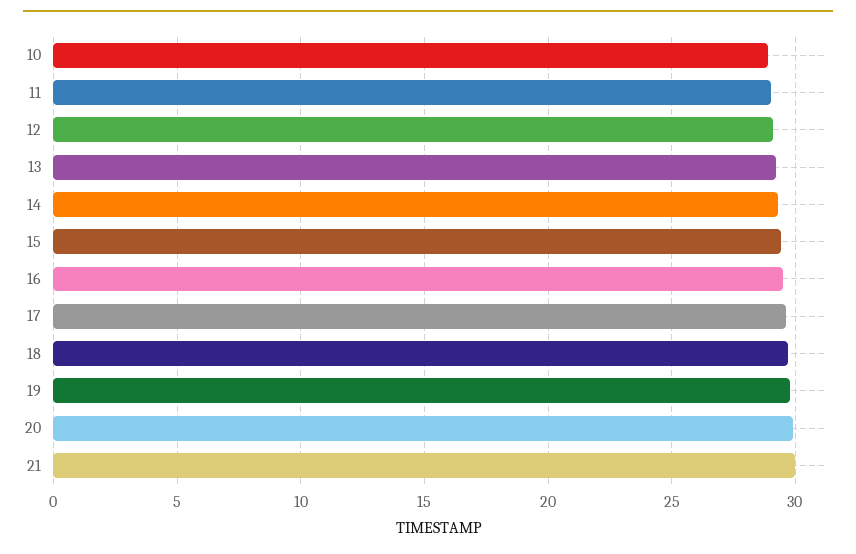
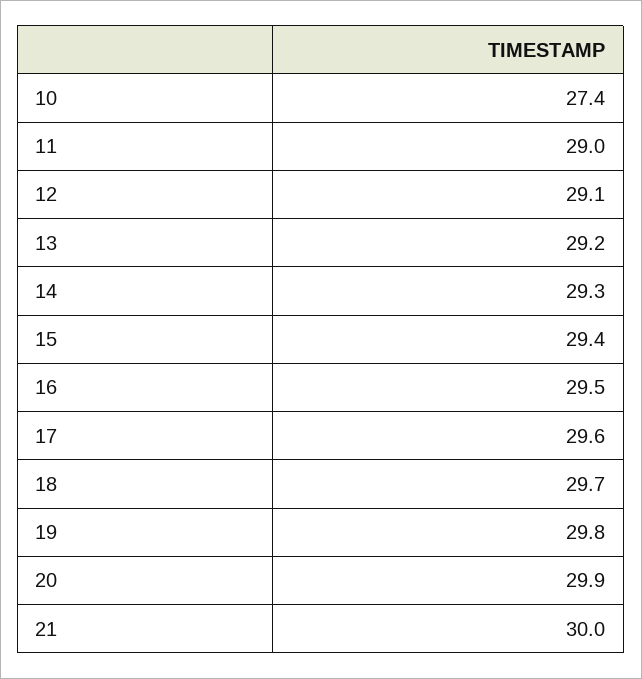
10: 29 -> 27.4

